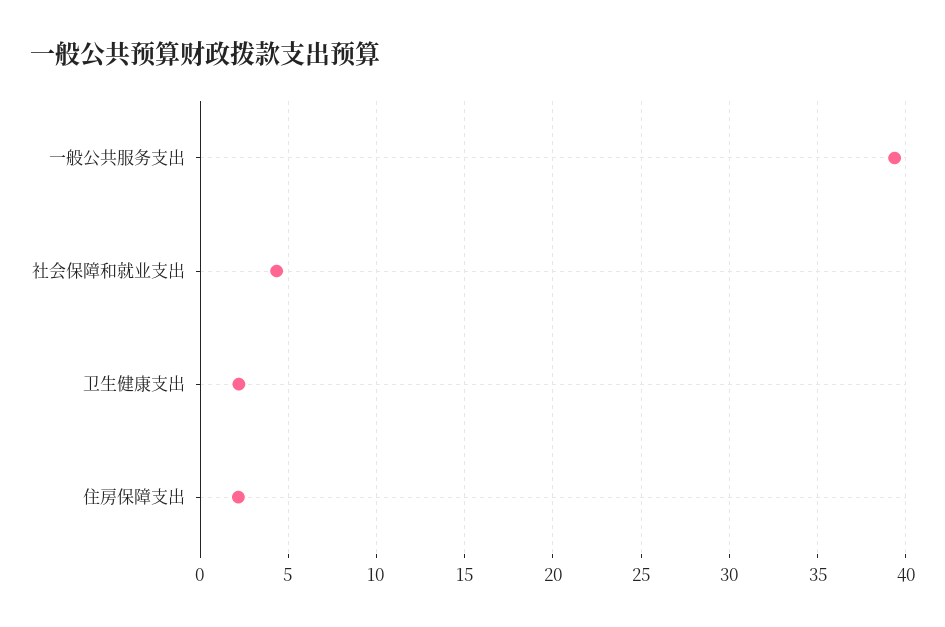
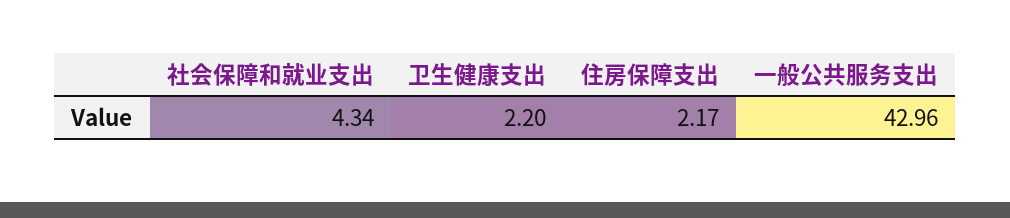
一般公共服务支出: 39.5 -> 42.96

